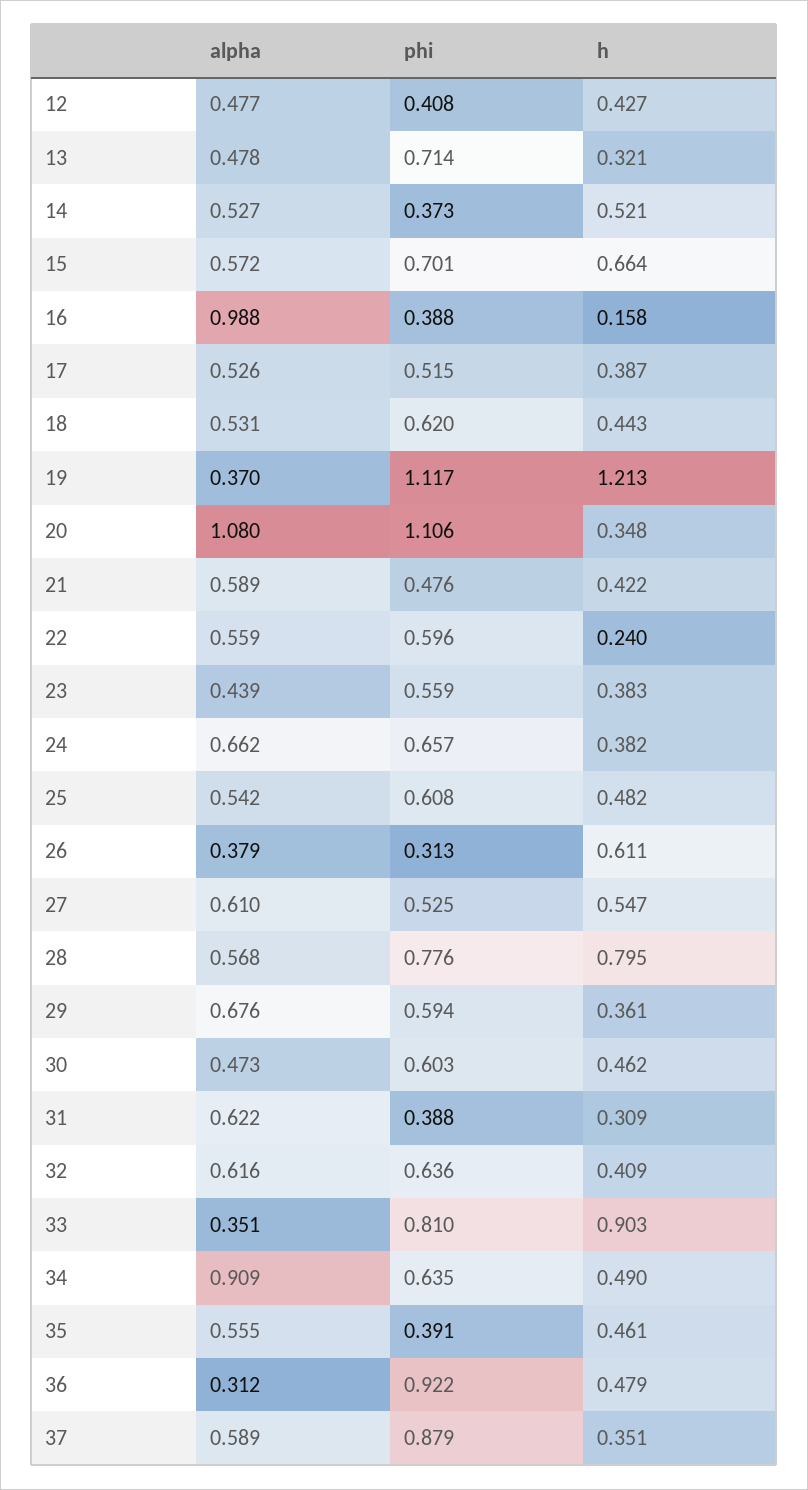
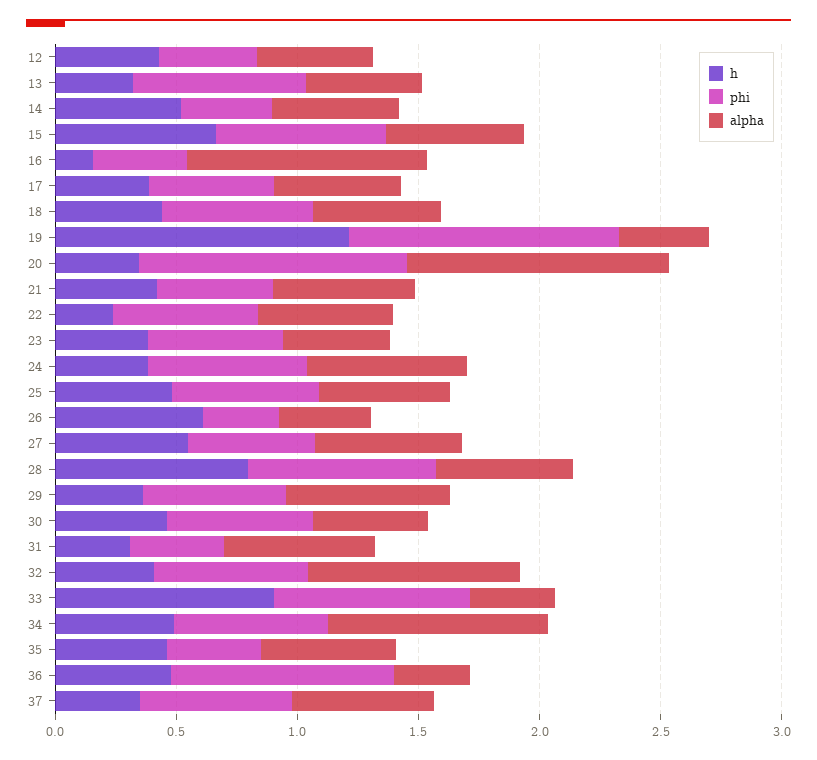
alpha, 32: 0.616 -> 0.9
phi, 37: 0.879 -> 0.6

